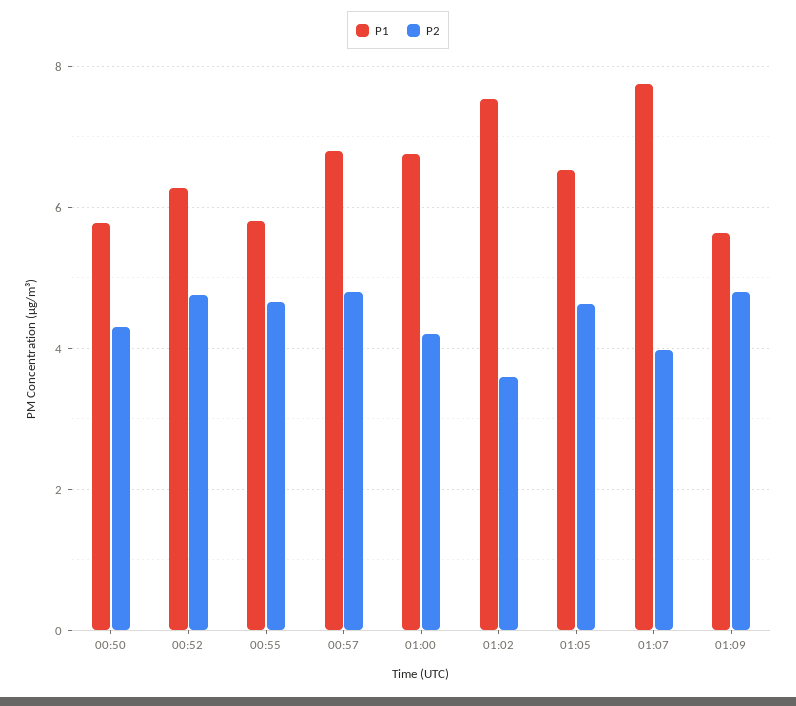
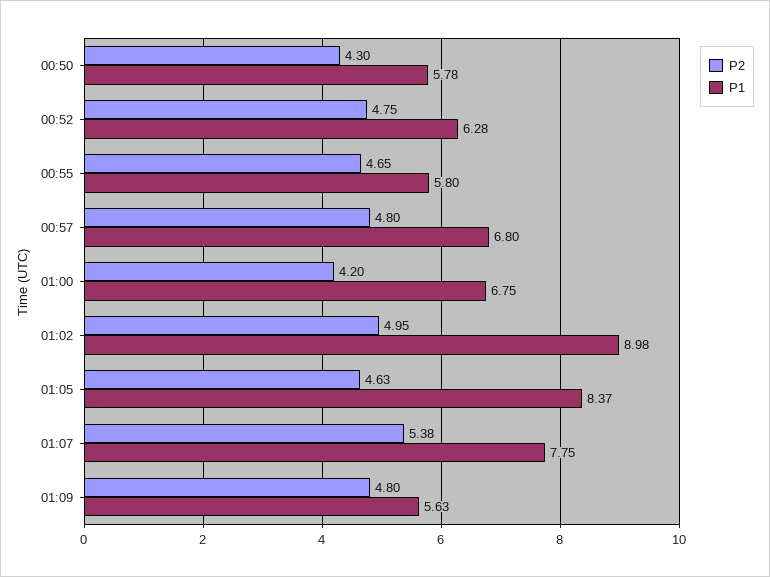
P1, 01:02: 7.6 -> 8.98
P2, 01:02: 3.6 -> 4.95
P1, 01:05: 6.6 -> 8.37
P2, 01:07: 4 -> 5.38

